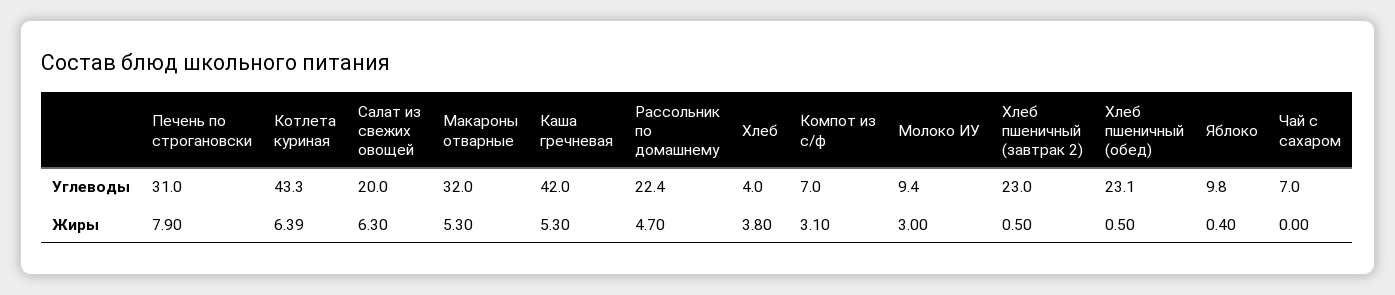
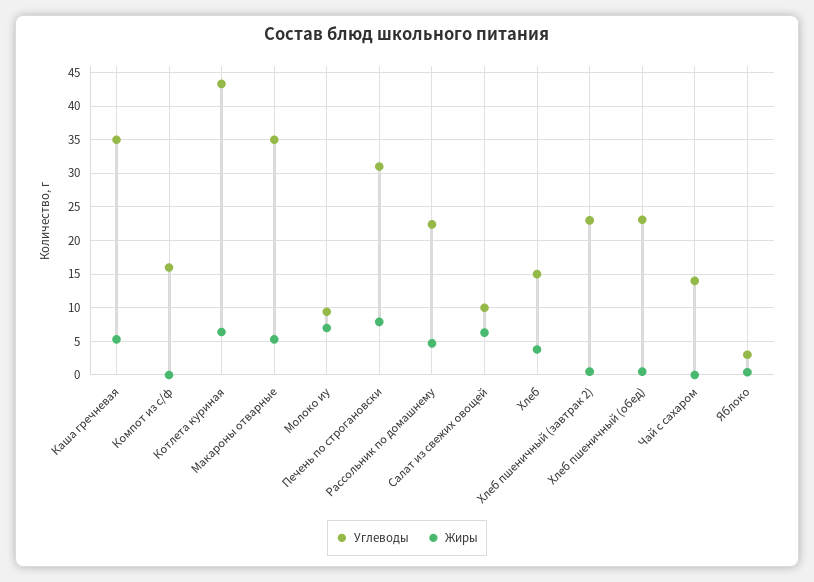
Углеводы, Салат из свежих овощей: 20 -> 10
Углеводы, Макароны отварные: 32 -> 35
Углеводы, Каша гречневая: 42 -> 35
Углеводы, Хлеб: 4 -> 15
Углеводы, Компот из с/ф: 7 -> 16
Углеводы, Яблоко: 9.8 -> 3
Углеводы, Чай с сахаром: 7 -> 14
Жиры, Компот из с/ф: 3.1 -> 0
Жиры, Молоко ИУ: 3 -> 7

